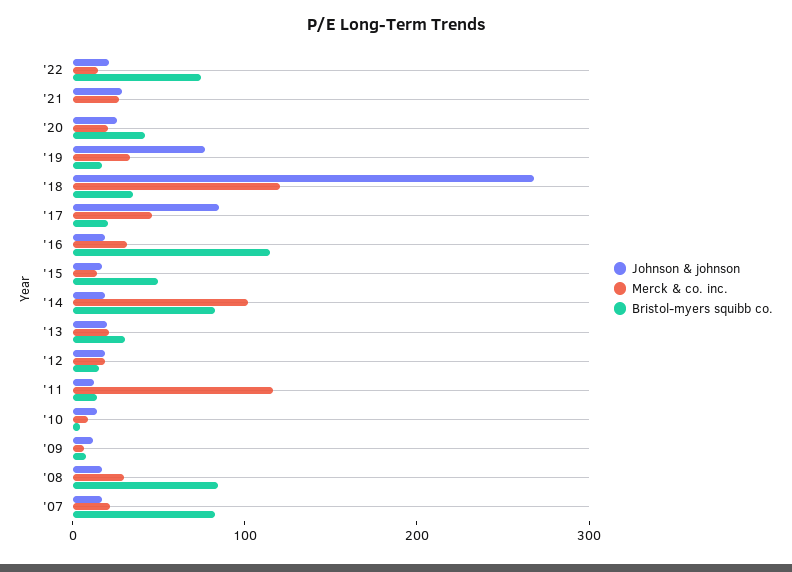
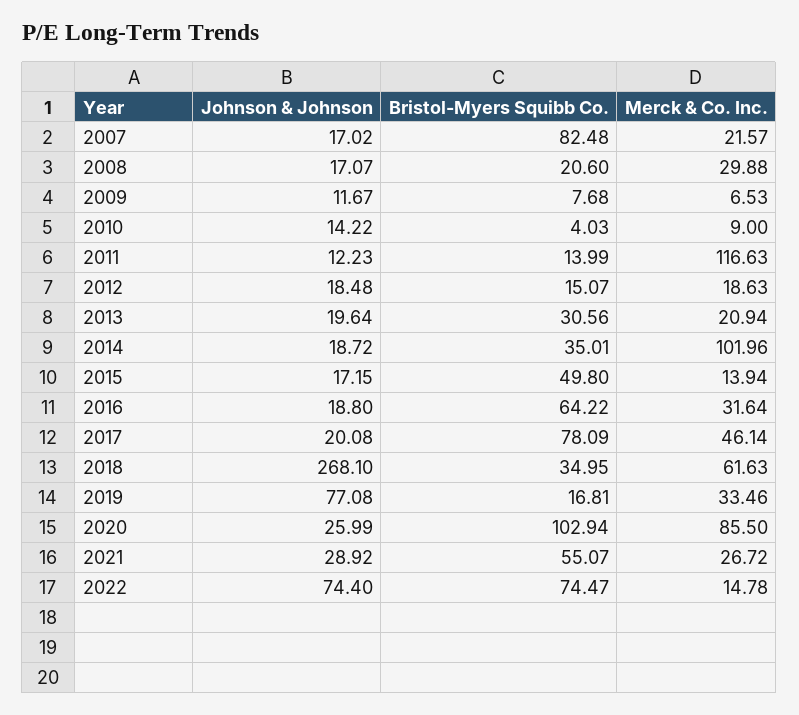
Johnson & johnson, '22: 20 -> 74.4
Bristol-myers squibb co., '21: 0 -> 55.07
Merck & co. inc., '20: 20 -> 85.5
Bristol-myers squibb co., '20: 40 -> 102.94
Merck & co. inc., '18: 120 -> 61.63
Johnson & johnson, '17: 80 -> 20.08
Bristol-myers squibb co., '17: 20 -> 78.09
Bristol-myers squibb co., '16: 120 -> 64.22
Bristol-myers squibb co., '14: 80 -> 35.01
Bristol-myers squibb co., '08: 80 -> 20.6

